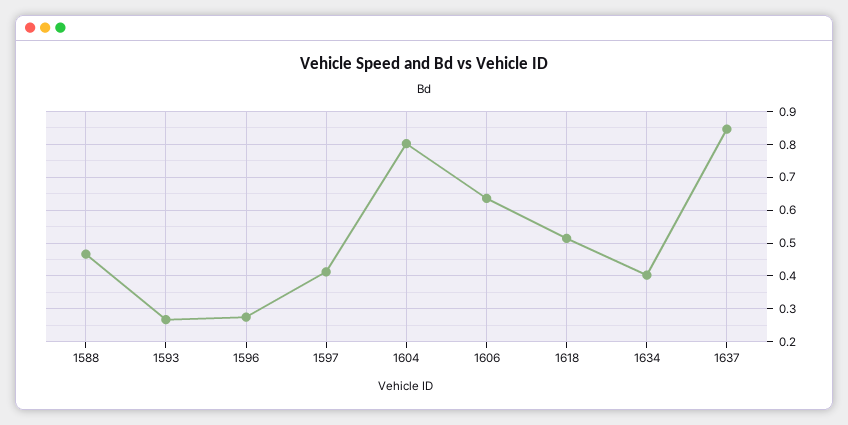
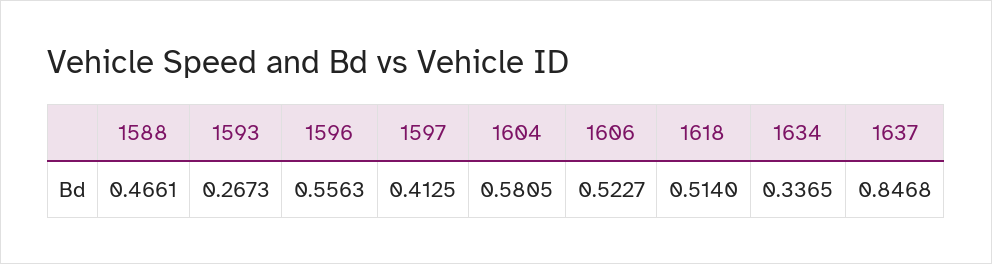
1596: 0.28 -> 0.5563
1604: 0.8 -> 0.5805
1606: 0.64 -> 0.5227
1634: 0.4 -> 0.3365

